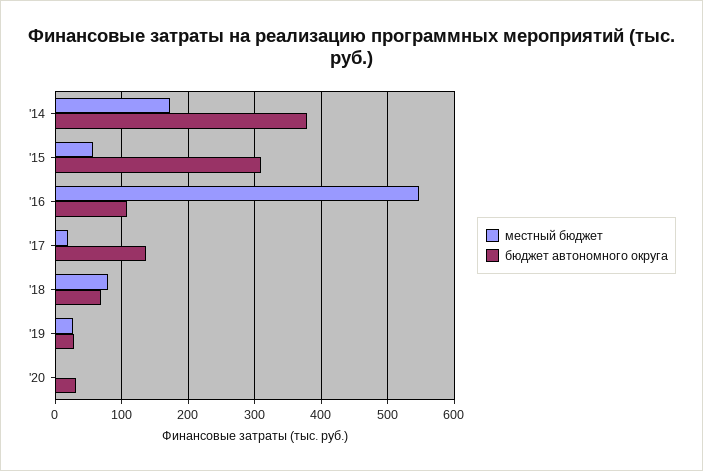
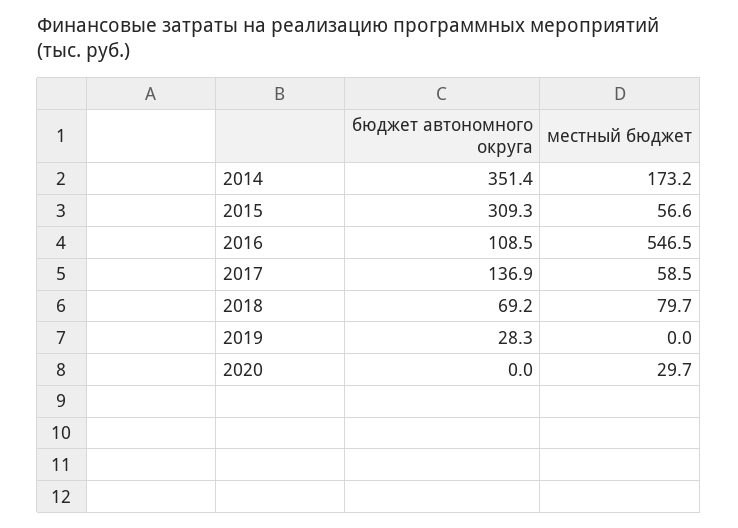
бюджет автономного округа, '14: 380 -> 351.4
местный бюджет, '17: 20 -> 58.5
местный бюджет, '19: 30 -> 0
местный бюджет, '20: 0 -> 29.7
бюджет автономного округа, '20: 30 -> 0

